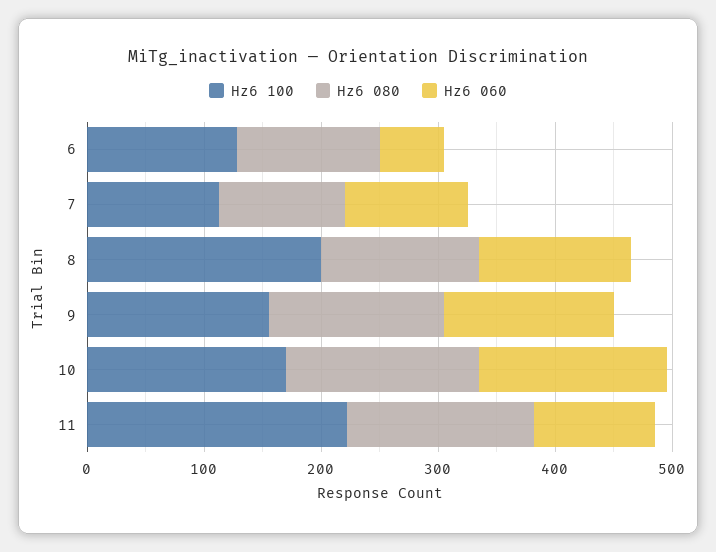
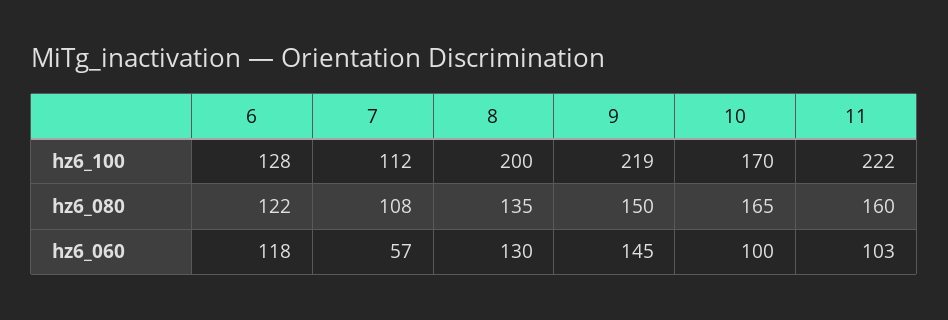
Hz6 060, 6: 60 -> 118
Hz6 060, 7: 100 -> 57
Hz6 100, 9: 160 -> 219
Hz6 060, 10: 160 -> 100

